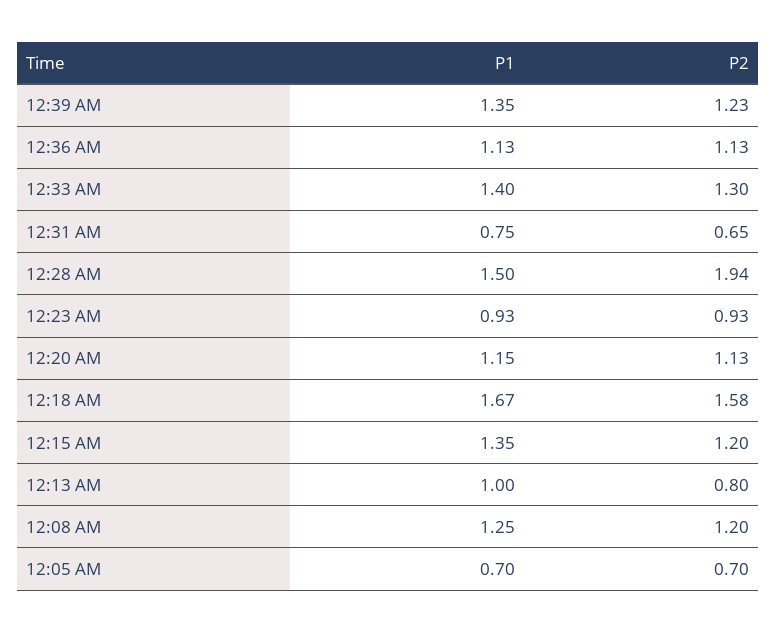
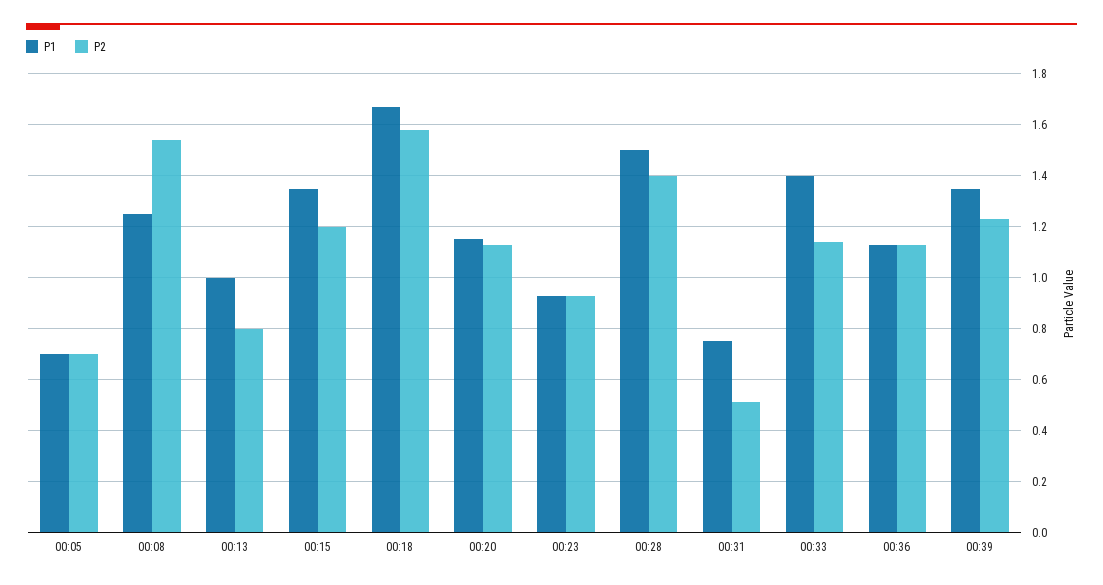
P2, 12:33 AM: 1.3 -> 1.15
P2, 12:31 AM: 0.65 -> 0.5
P2, 12:28 AM: 1.94 -> 1.4
P2, 12:08 AM: 1.2 -> 1.55

